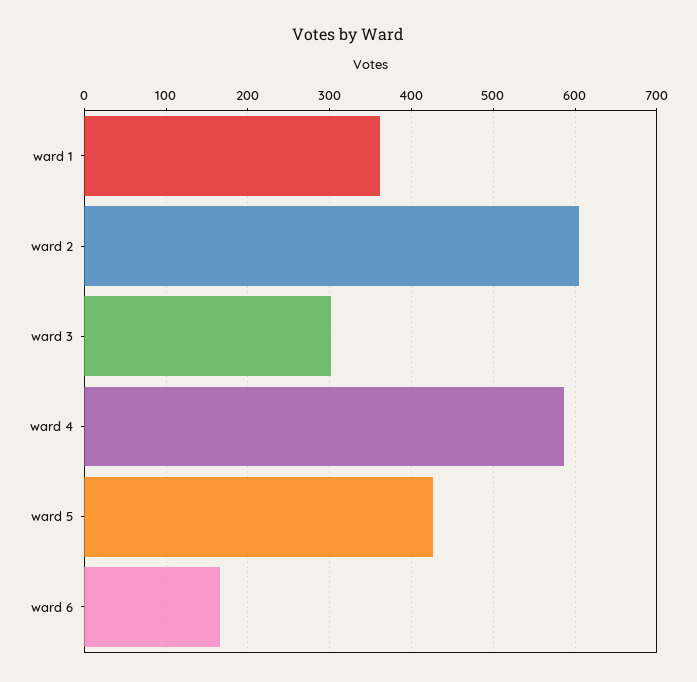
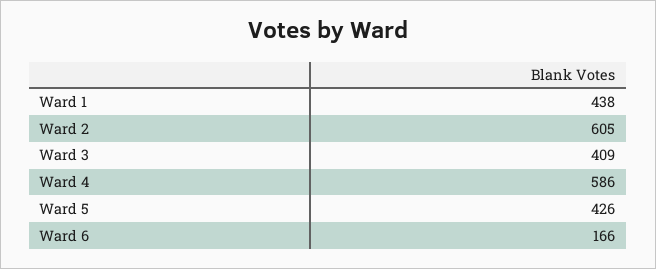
ward 1: 360 -> 438
ward 3: 300 -> 409

